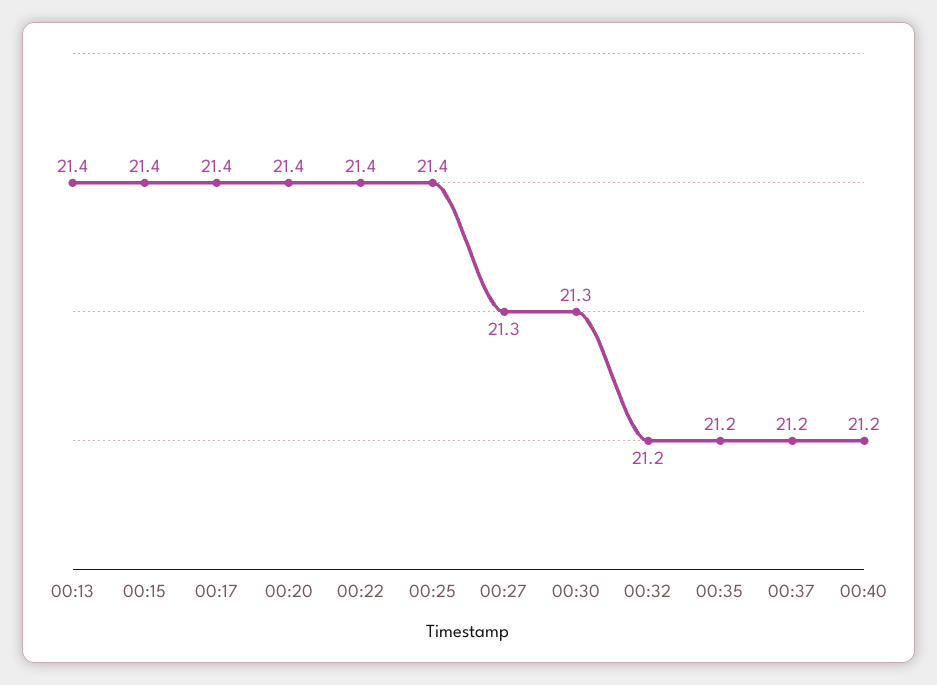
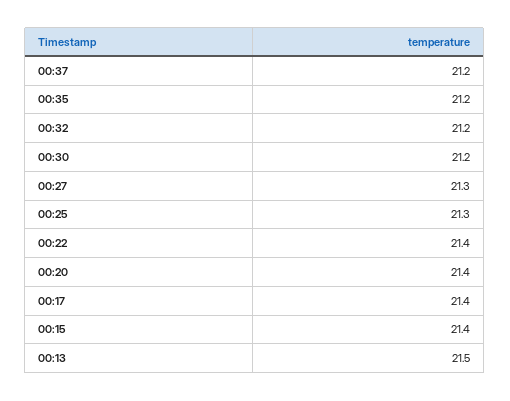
00:13: 21.4 -> 21.5
00:25: 21.4 -> 21.3
00:30: 21.3 -> 21.2
00:40: 21.2 -> none

